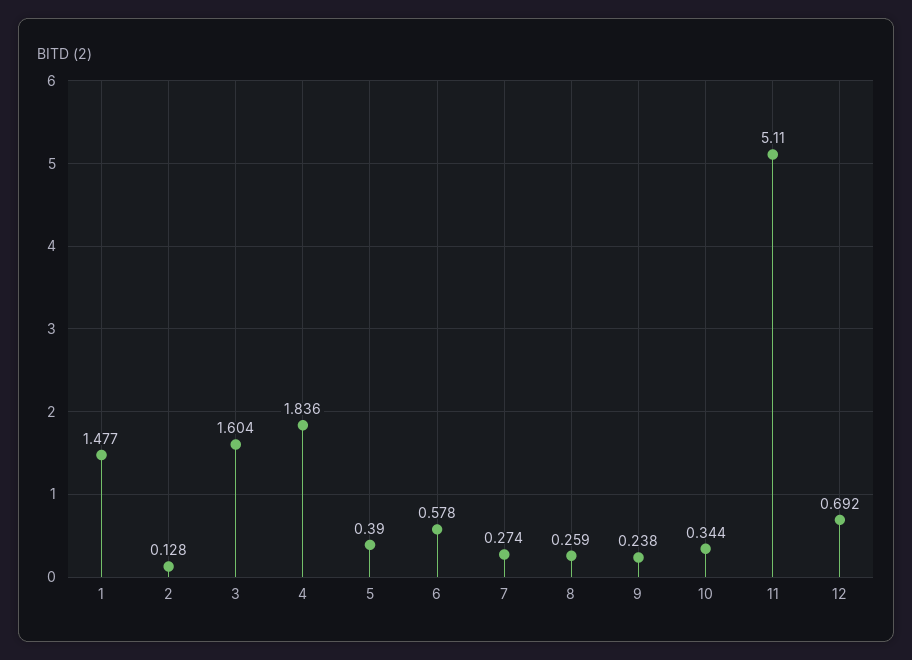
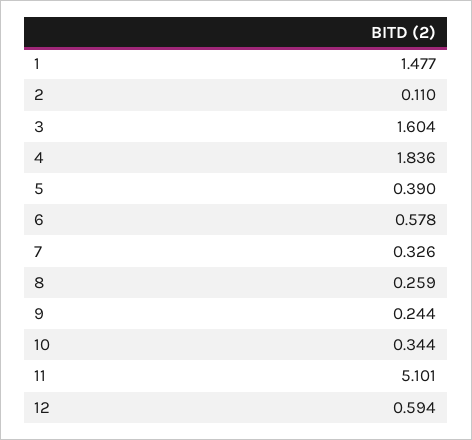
2: 0.128 -> 0.11
7: 0.274 -> 0.326
9: 0.238 -> 0.244
11: 5.11 -> 5.101
12: 0.692 -> 0.594

